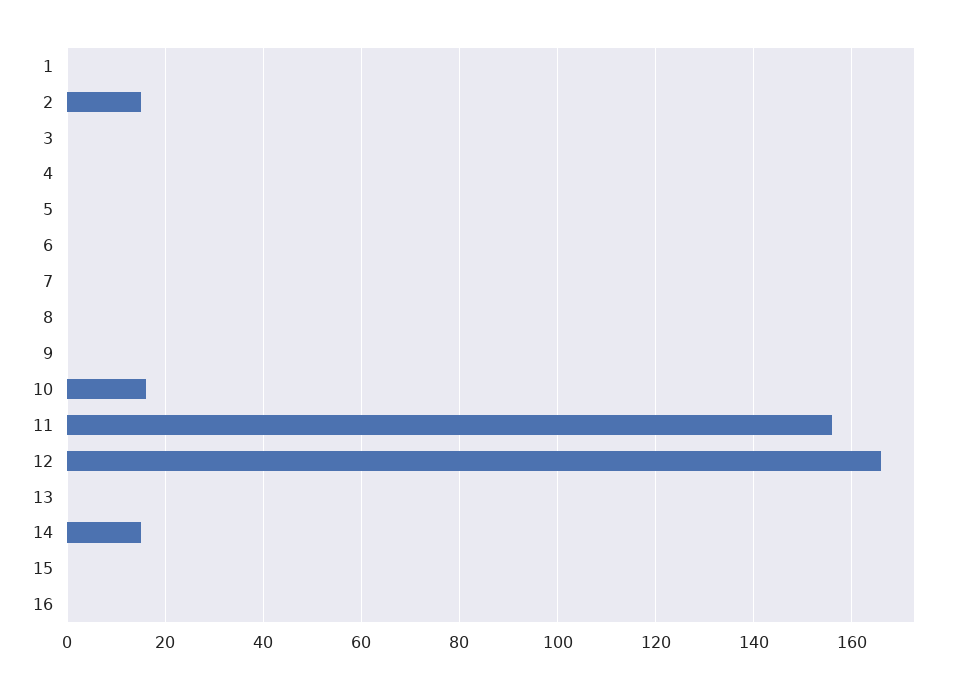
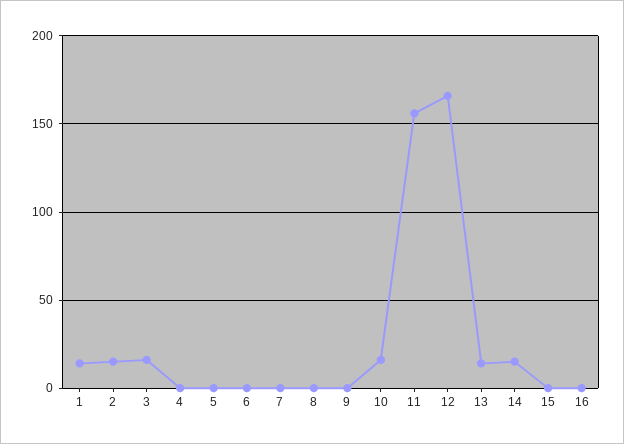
1: 0 -> 15
3: 0 -> 15
13: 0 -> 15

